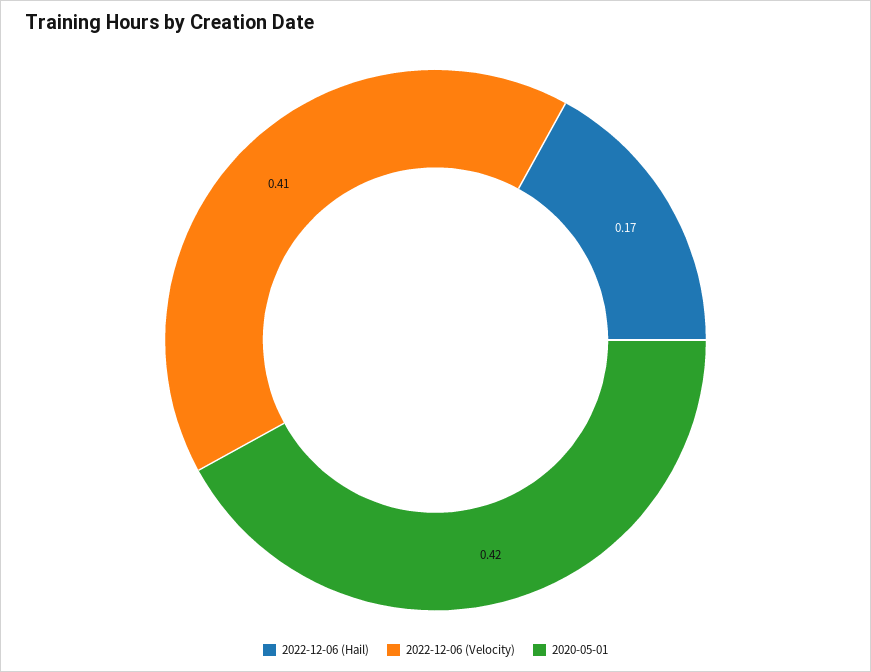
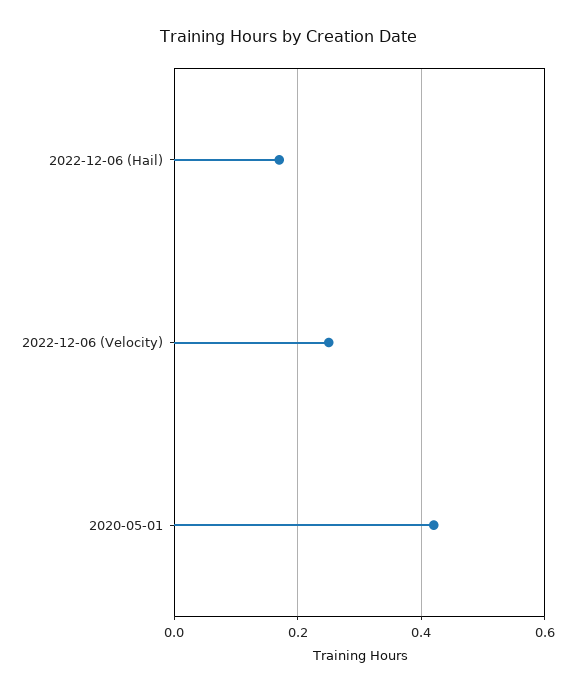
2022-12-06 (Velocity): 0.41 -> 0.25

